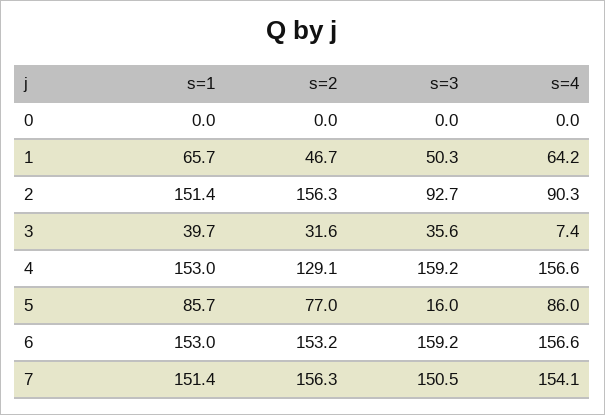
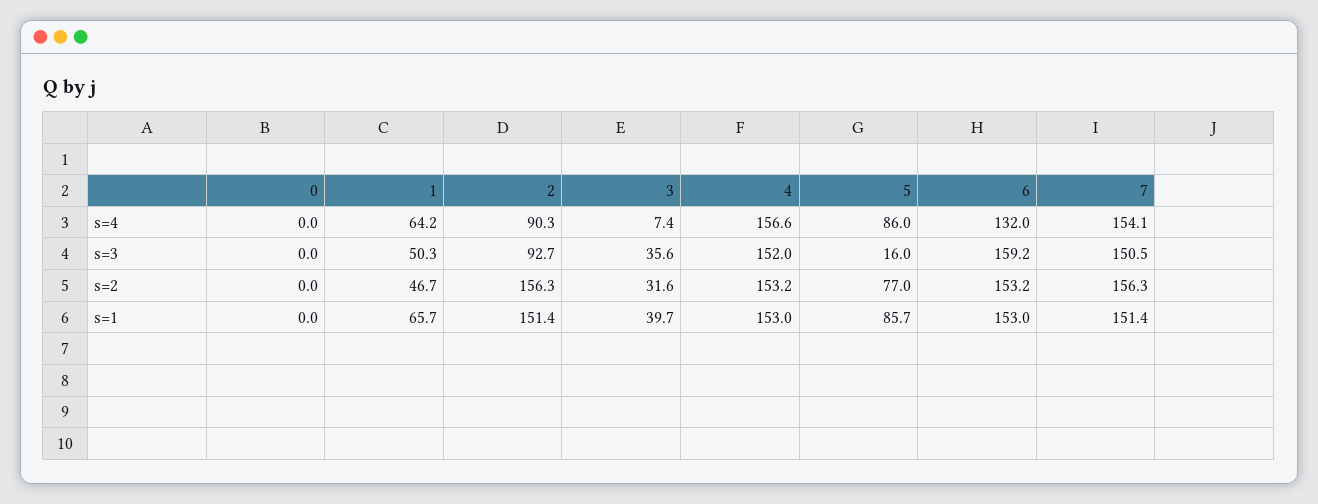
s=2, 4: 129.1 -> 153.2
s=3, 4: 159.2 -> 152
s=4, 6: 156.6 -> 132

